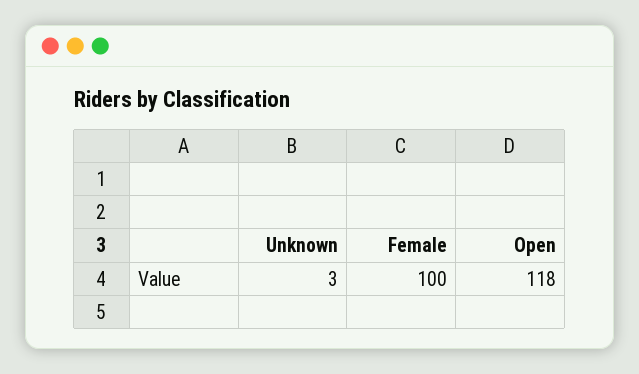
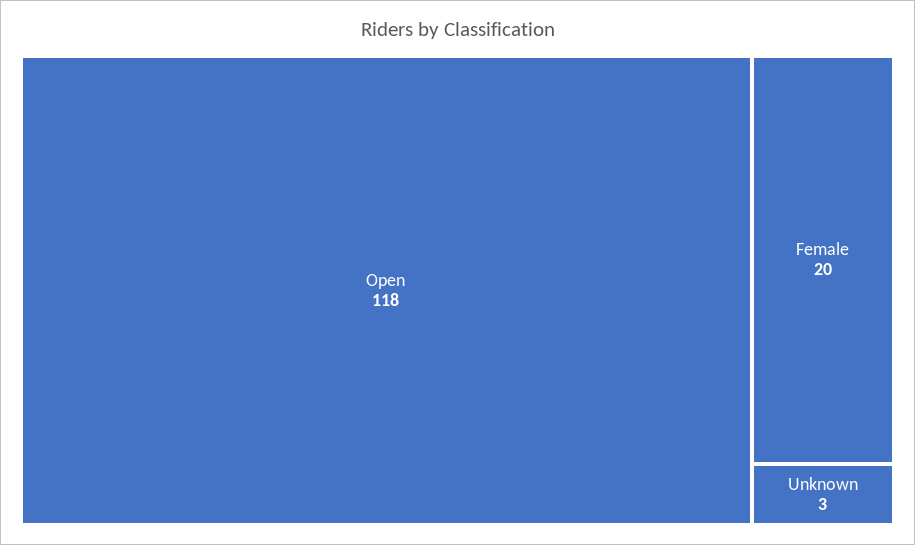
Female: 100 -> 20

